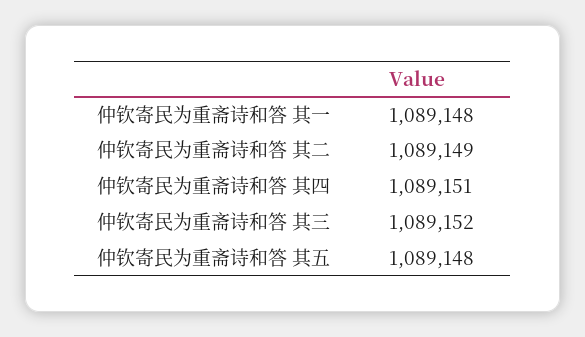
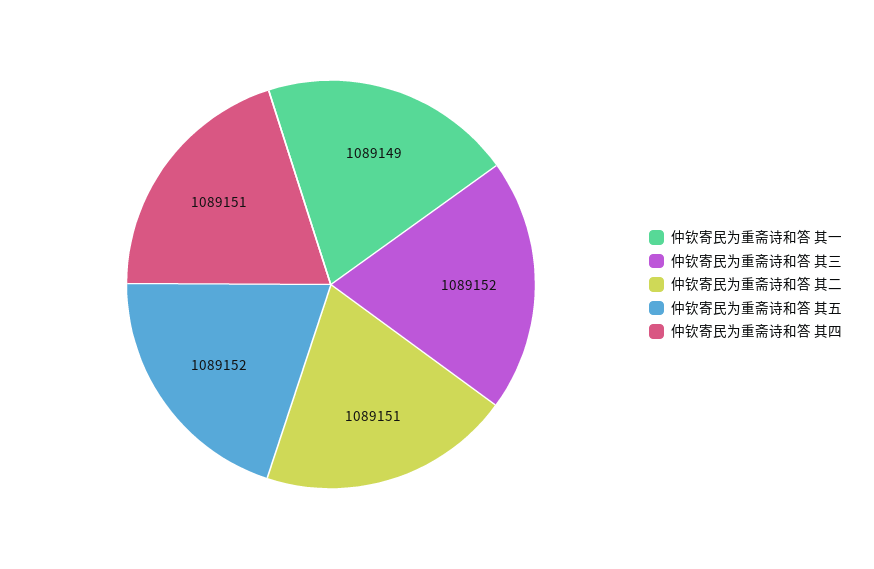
仲钦寄民为重斋诗和答 其一: 1089148 -> 1089149
仲钦寄民为重斋诗和答 其二: 1089149 -> 1089151
仲钦寄民为重斋诗和答 其五: 1089148 -> 1089152

